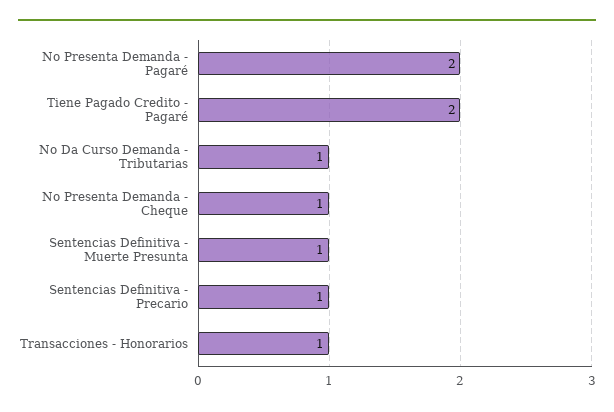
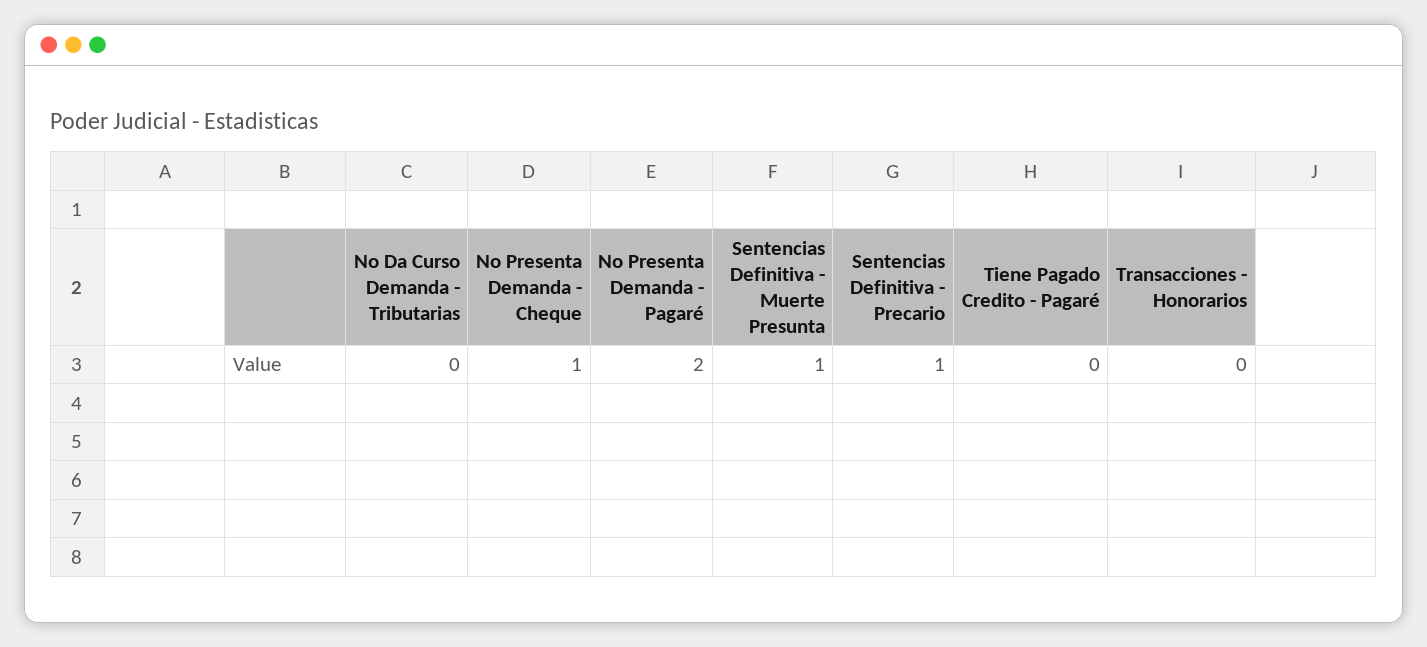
Tiene Pagado Credito - Pagaré: 2 -> 0
No Da Curso Demanda - Tributarias: 1 -> 0
Transacciones - Honorarios: 1 -> 0

